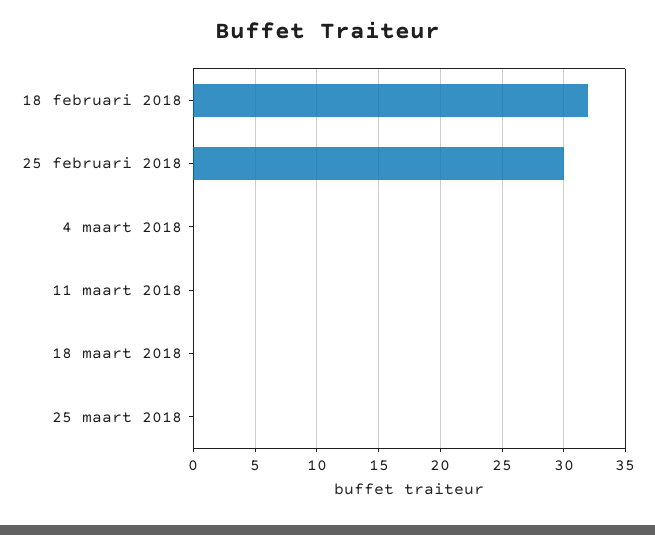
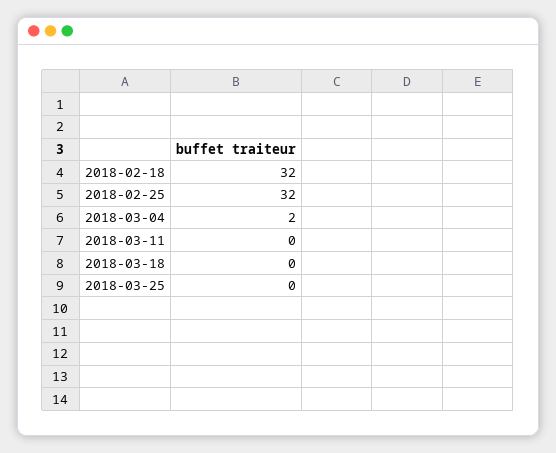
25 februari 2018: 30 -> 32
4 maart 2018: 0 -> 2

